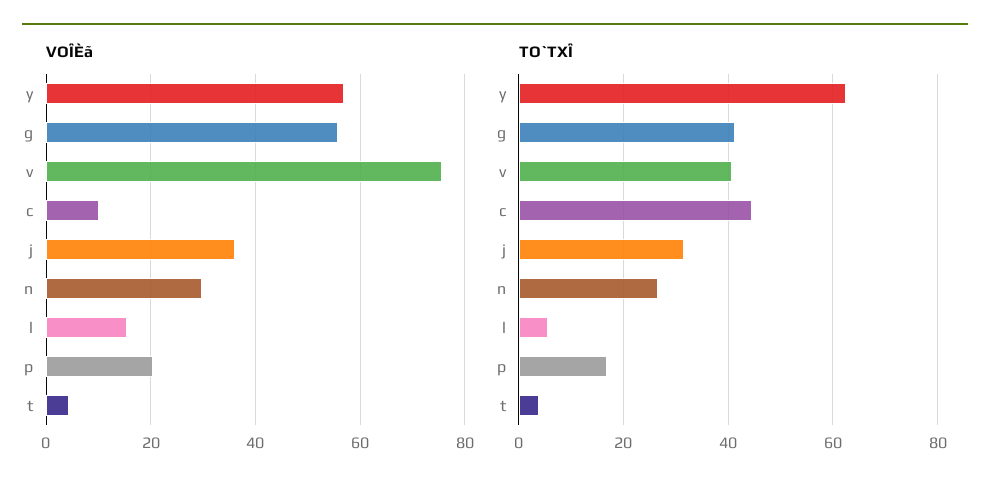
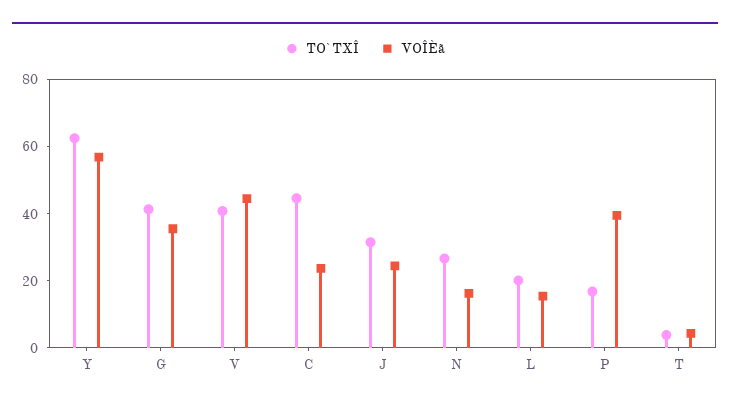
VOÎÈã, g: 56 -> 35
VOÎÈã, v: 76 -> 45
VOÎÈã, c: 10 -> 25
VOÎÈã, j: 36 -> 25
VOÎÈã, n: 30 -> 15
VOÎÈã, p: 20 -> 40
TO`TXÎ, l: 6 -> 20

